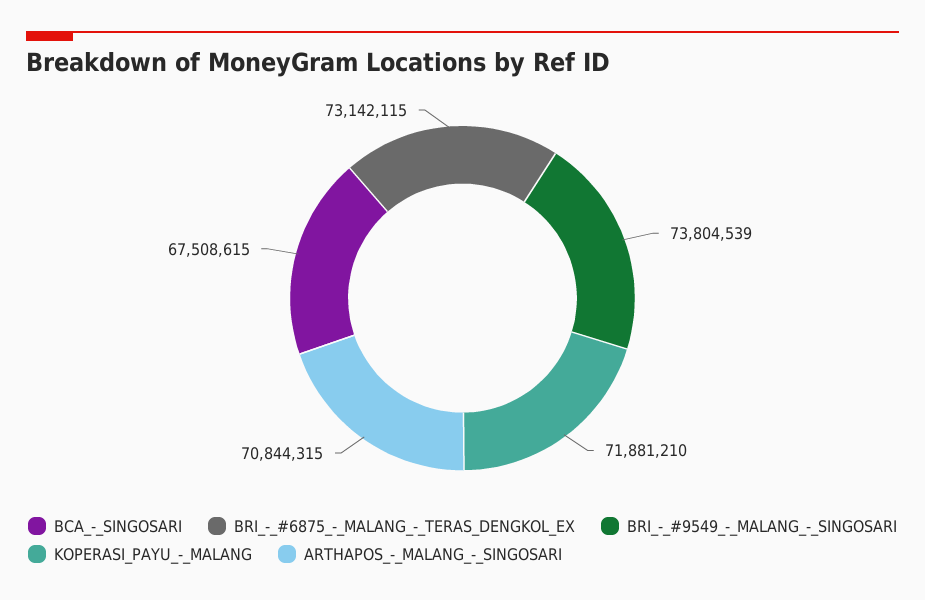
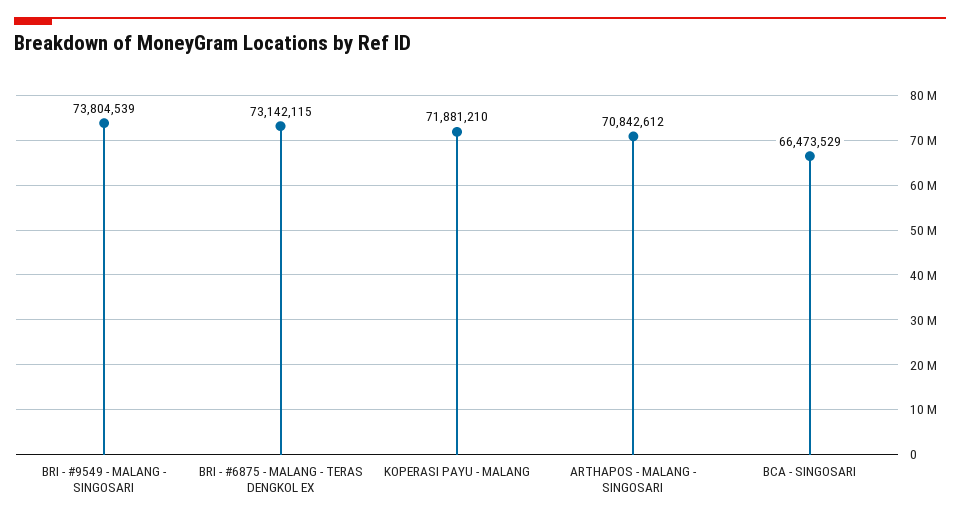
BCA_-_SINGOSARI: 67508615 -> 66473529
ARTHAPOS_-_MALANG_-_SINGOSARI: 70844315 -> 70842612

